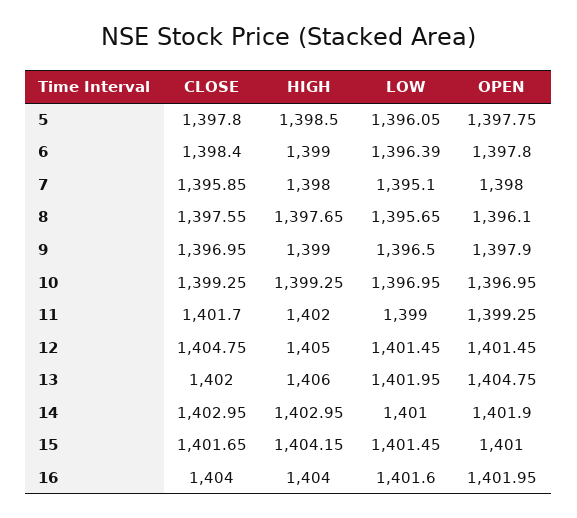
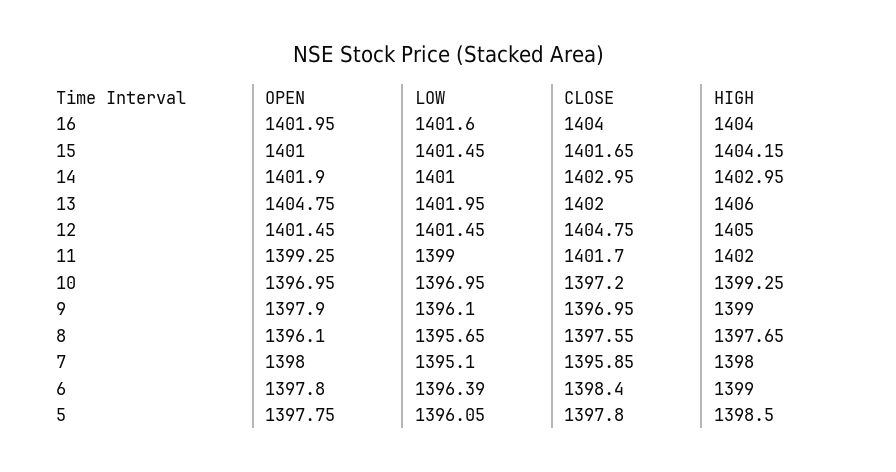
LOW, 9: 1396.5 -> 1396.1
CLOSE, 10: 1399.25 -> 1397.2

